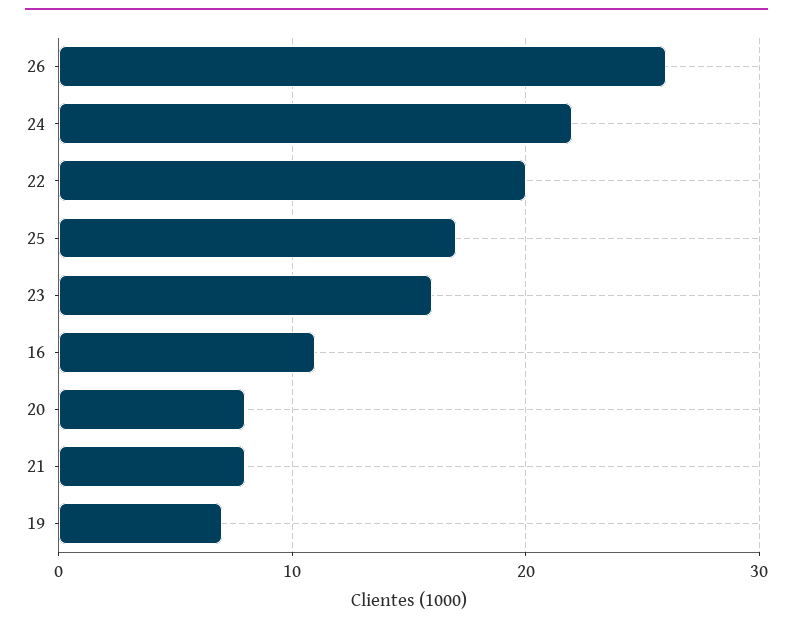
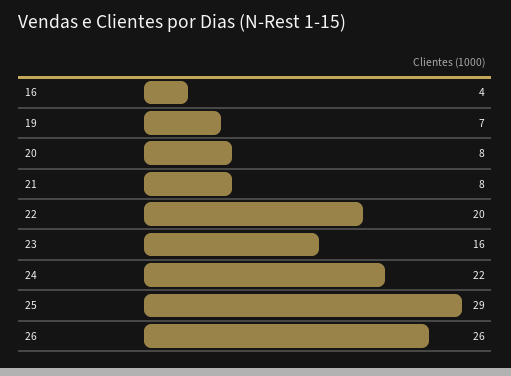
25: 17 -> 29
16: 11 -> 4

